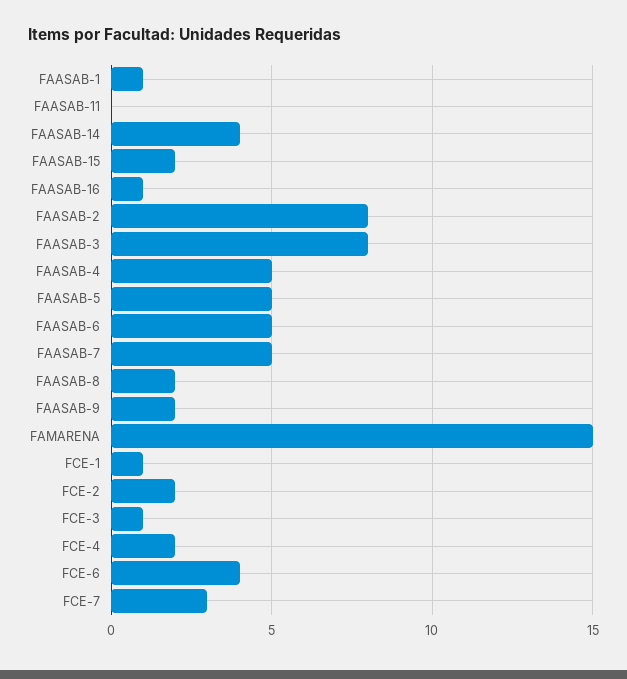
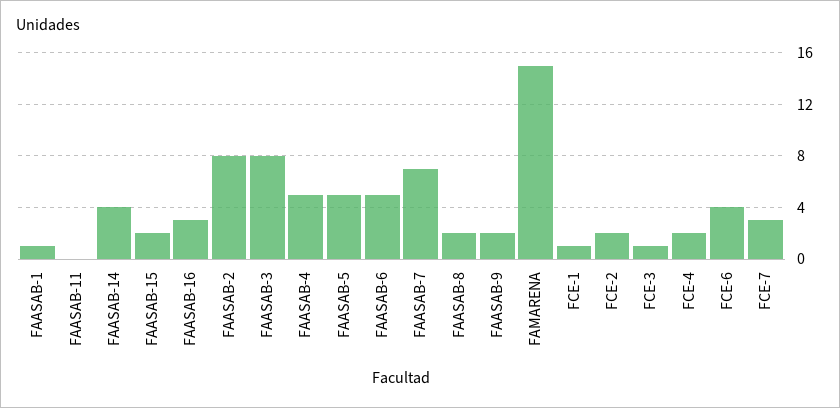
FAASAB-16: 1 -> 3
FAASAB-7: 5 -> 7

